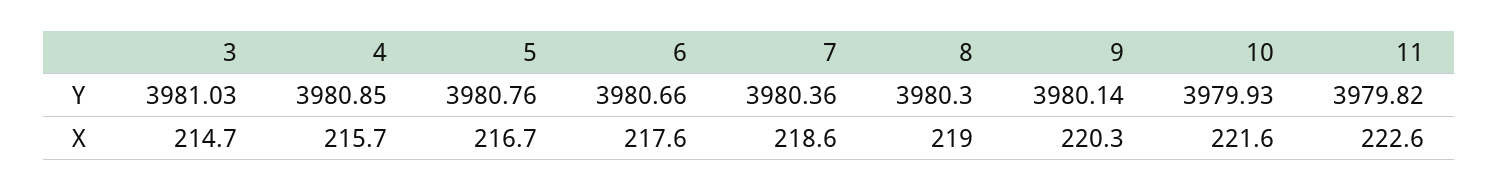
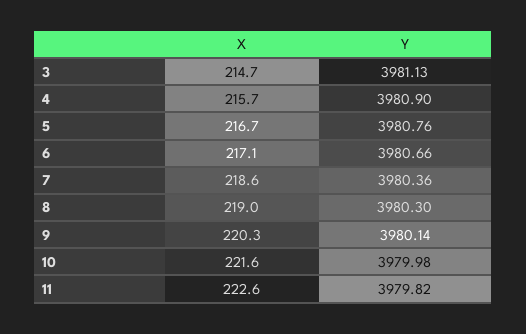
3, Y: 3981.03 -> 3981.13
4, Y: 3980.85 -> 3980.9
10, Y: 3979.93 -> 3979.98
6, X: 217.6 -> 217.1

